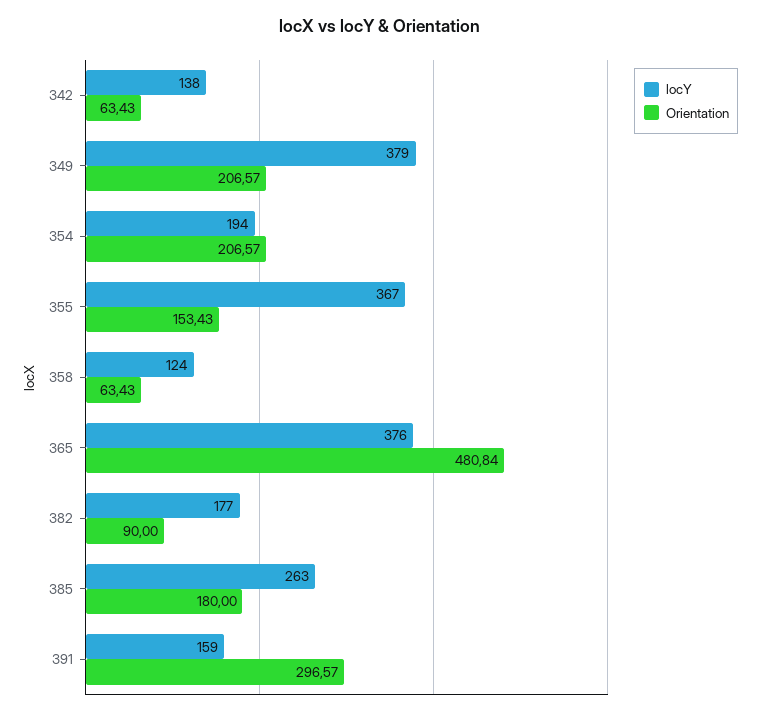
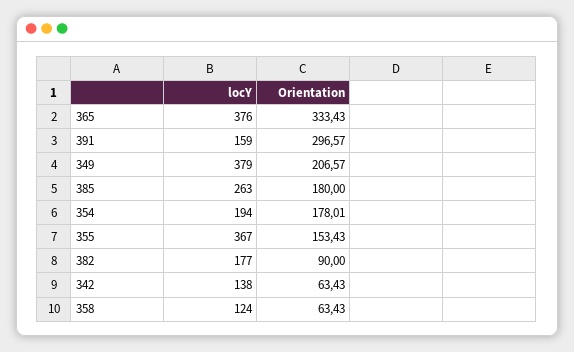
Orientation, 354: 206.57 -> 178.01
Orientation, 365: 480.84 -> 333.43

